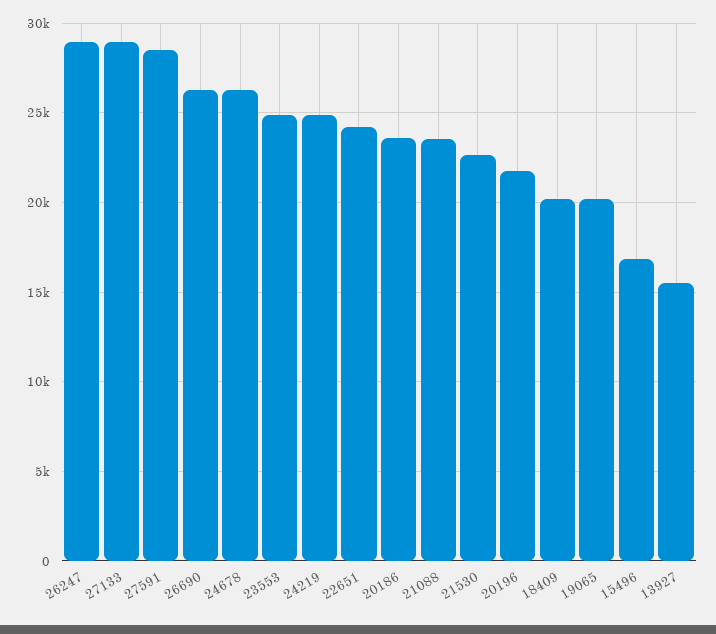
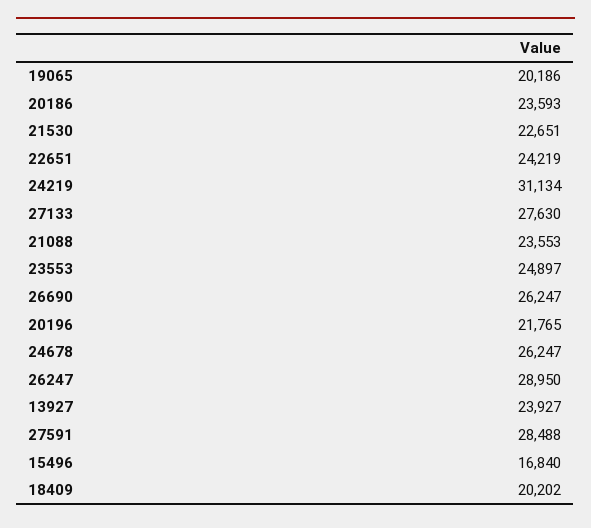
27133: 29000 -> 27630
24219: 25000 -> 31134
13927: 15500 -> 23927

